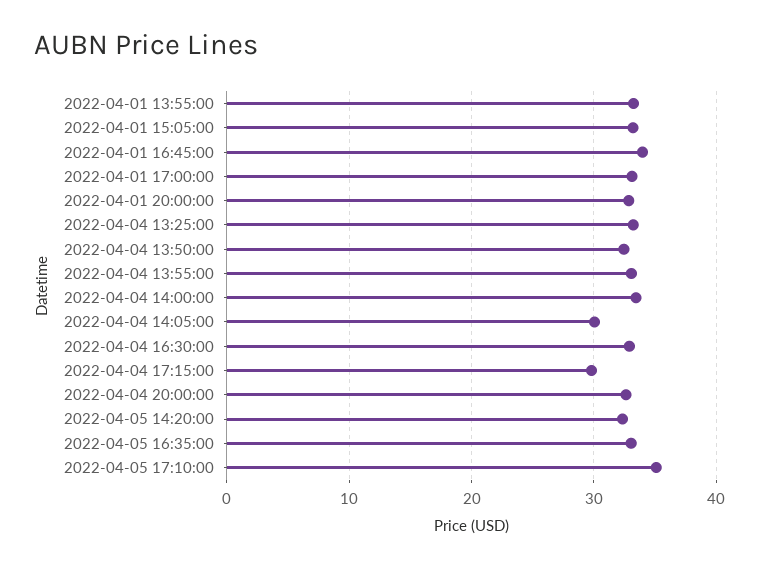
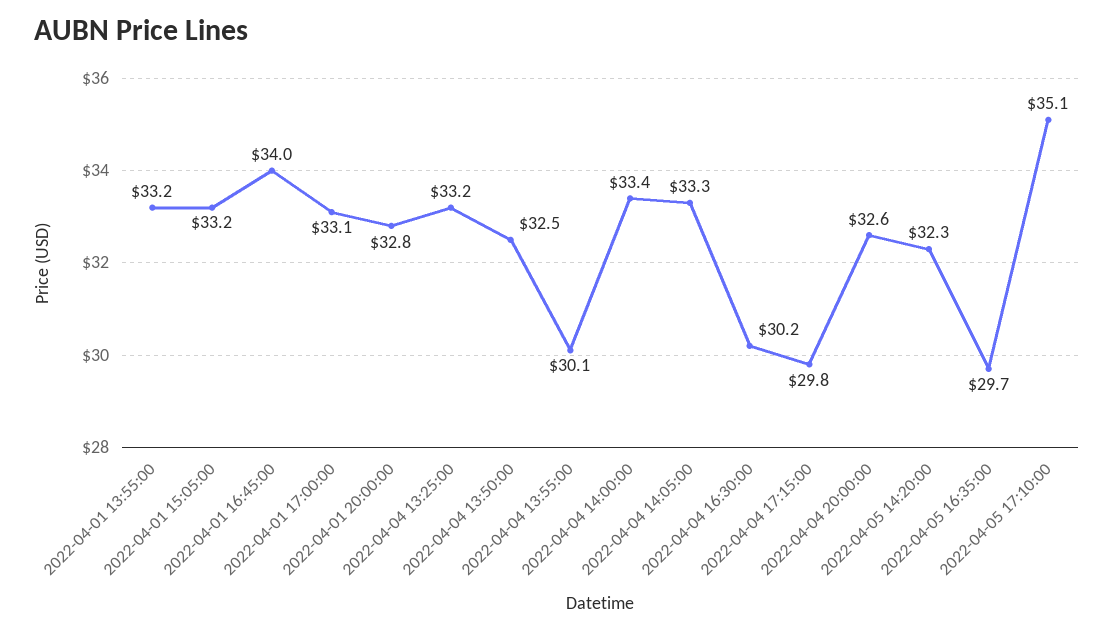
2022-04-04 13:55:00: 33 -> 30.1
2022-04-04 14:05:00: 30 -> 33.3
2022-04-04 16:30:00: 33 -> 30.2
2022-04-05 16:35:00: 33 -> 29.7

